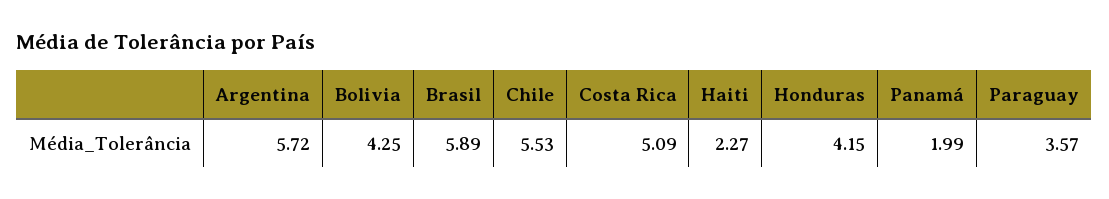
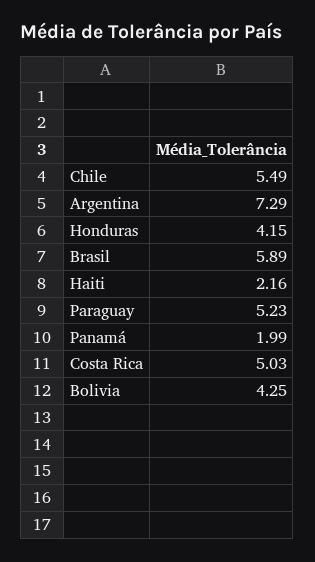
Argentina: 5.72 -> 7.29
Chile: 5.53 -> 5.49
Costa Rica: 5.09 -> 5.03
Haiti: 2.27 -> 2.16
Paraguay: 3.57 -> 5.23

